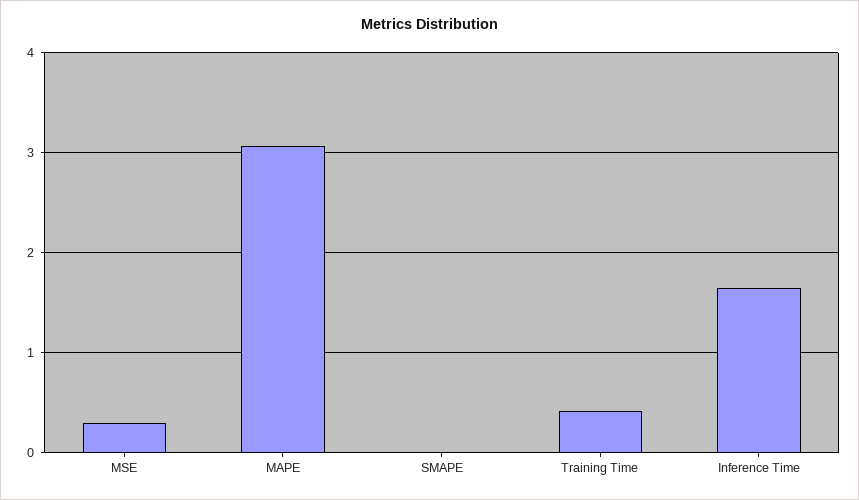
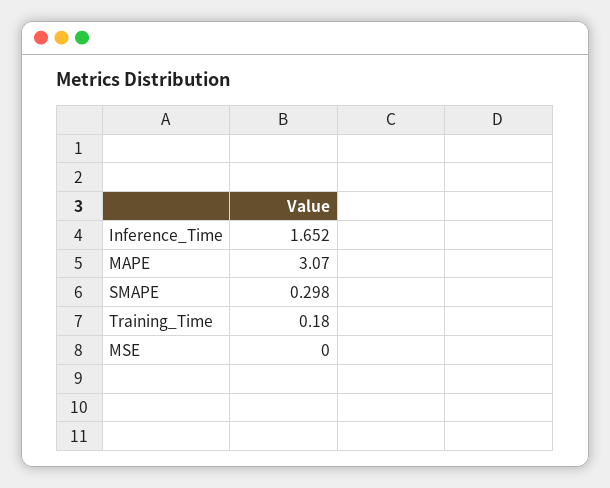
MSE: 0.3 -> 0
SMAPE: 0 -> 0.298
Training Time: 0.4 -> 0.18

